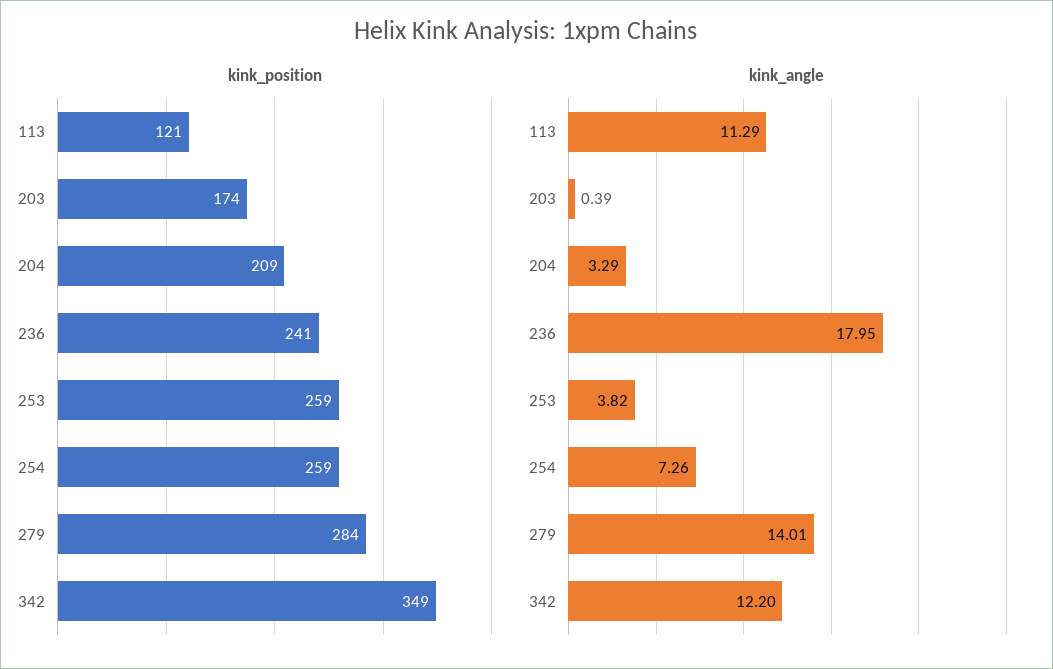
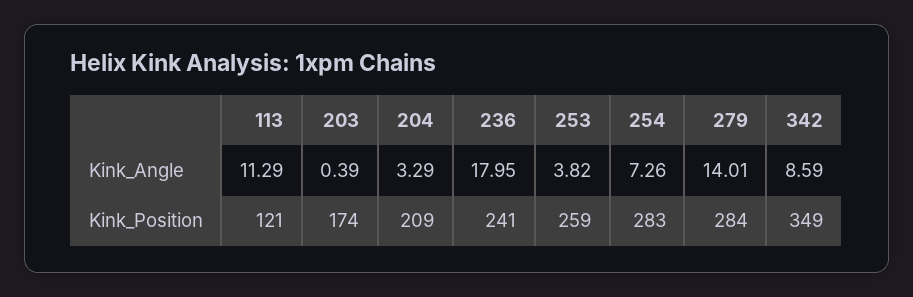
kink_position, 254: 259 -> 283
kink_angle, 342: 12.2 -> 8.59

